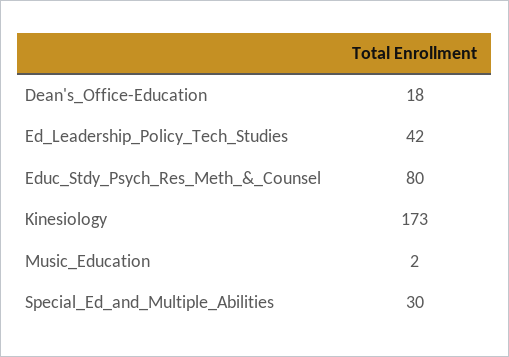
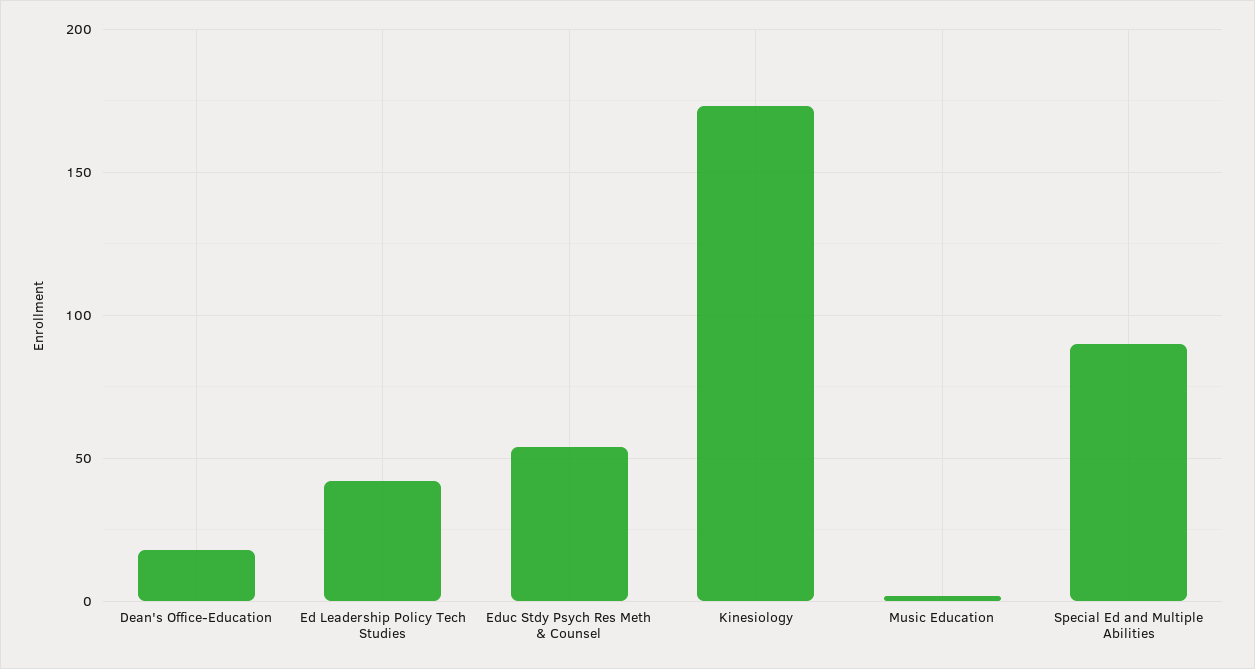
Educ_Stdy_Psych_Res_Meth_&_Counsel: 80 -> 55
Special_Ed_and_Multiple_Abilities: 30 -> 90

